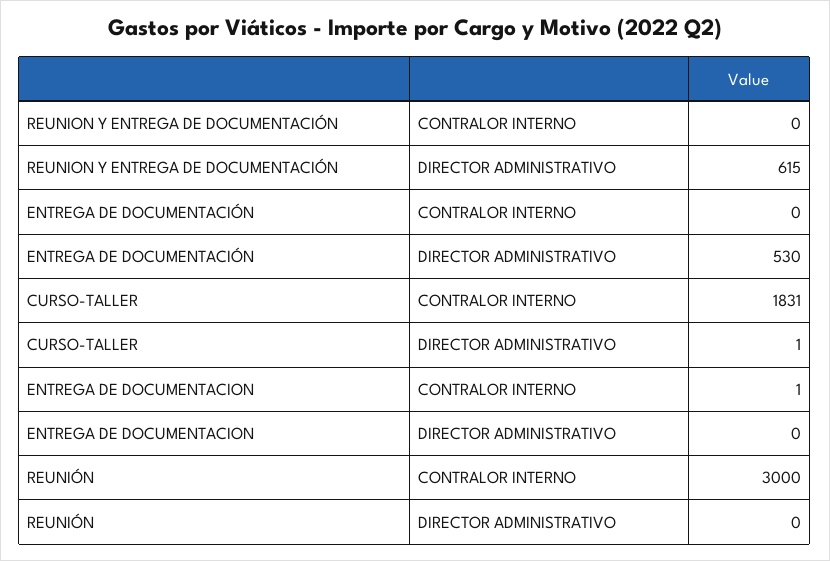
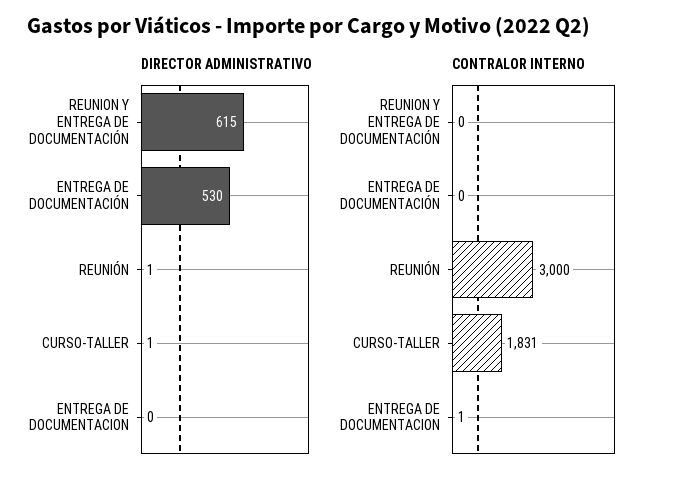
DIRECTOR ADMINISTRATIVO, REUNIÓN: 0 -> 1

